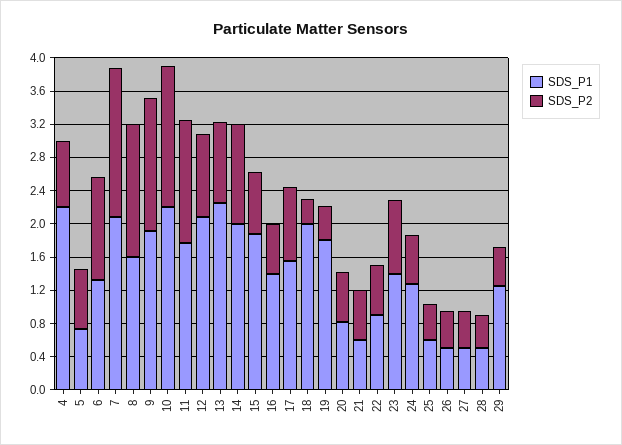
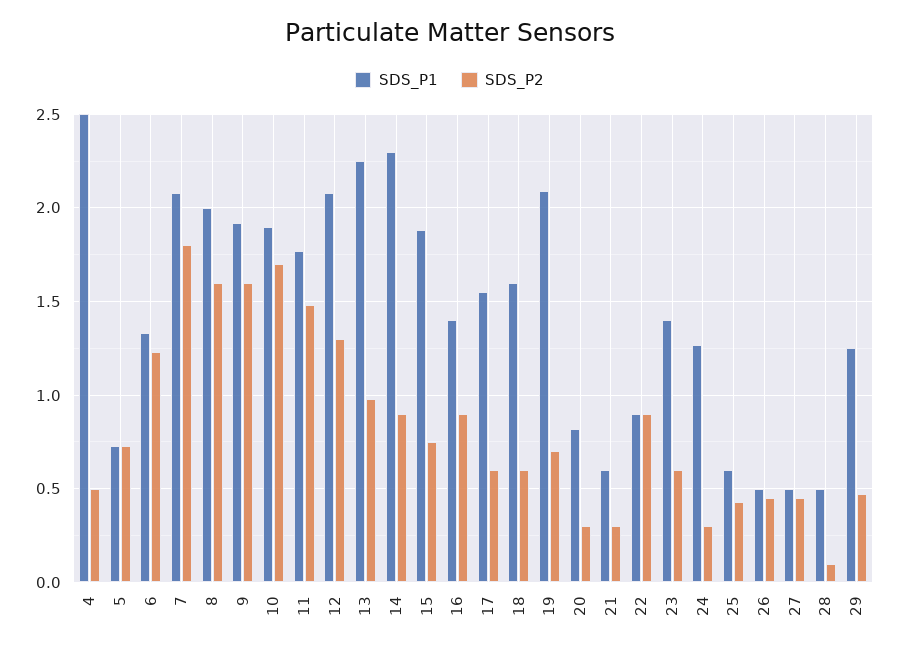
SDS_P1, 4: 2.2 -> 2.5
SDS_P2, 4: 0.8 -> 0.5
SDS_P1, 8: 1.6 -> 2
SDS_P1, 10: 2.2 -> 1.9
SDS_P2, 12: 1 -> 1.3
SDS_P1, 14: 2 -> 2.3
SDS_P2, 14: 1.2 -> 0.9
SDS_P2, 16: 0.6 -> 0.9
SDS_P2, 17: 0.9 -> 0.6
SDS_P1, 18: 2 -> 1.6
SDS_P2, 18: 0.3 -> 0.6
SDS_P1, 19: 1.8 -> 2.1
SDS_P2, 19: 0.4 -> 0.7
SDS_P2, 20: 0.6 -> 0.3
SDS_P2, 21: 0.6 -> 0.3
SDS_P2, 22: 0.6 -> 0.9
SDS_P2, 23: 0.9 -> 0.6
SDS_P2, 24: 0.6 -> 0.3
SDS_P2, 28: 0.4 -> 0.1

